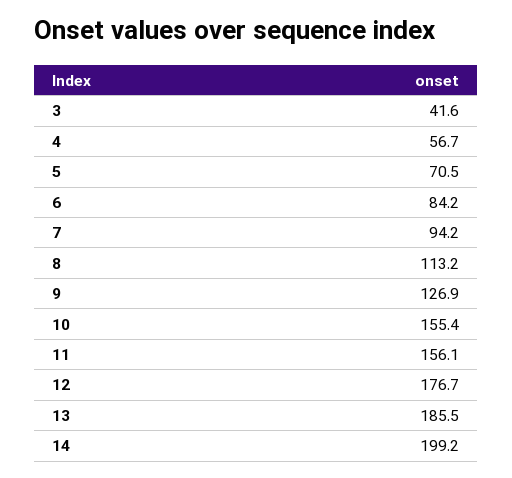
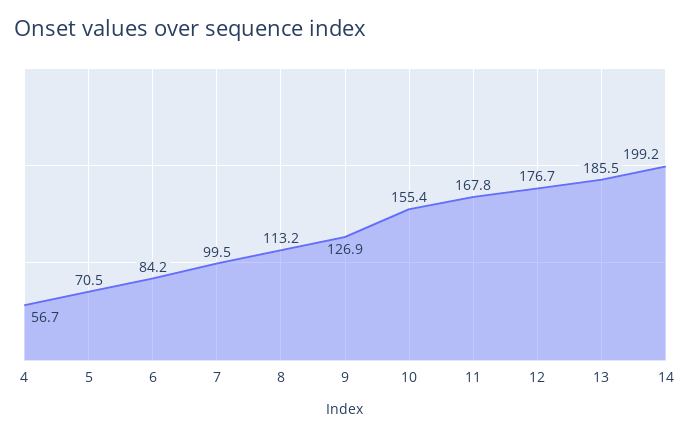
3: 41.6 -> none
7: 94.2 -> 99.5
11: 156.1 -> 167.8

